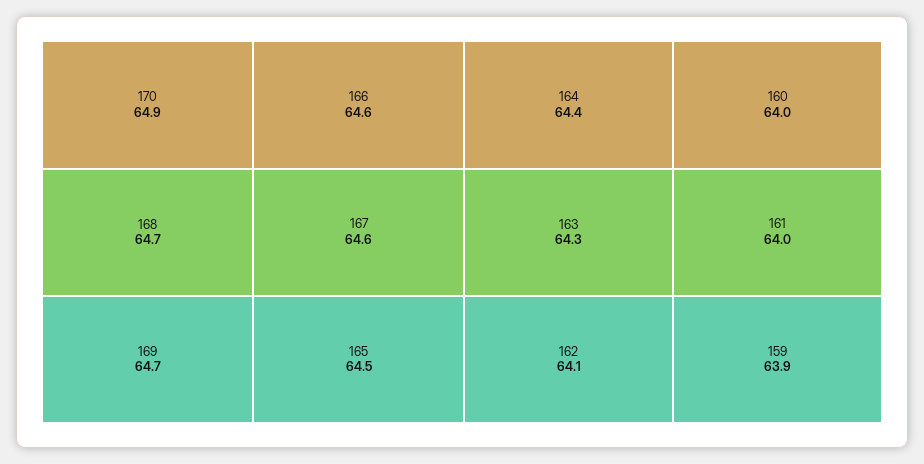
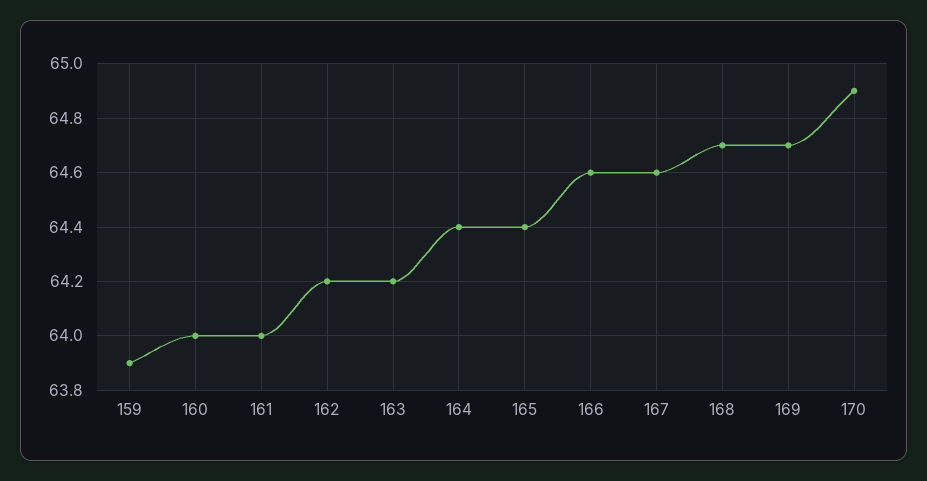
165: 64.5 -> 64.4
163: 64.3 -> 64.2
162: 64.1 -> 64.2

